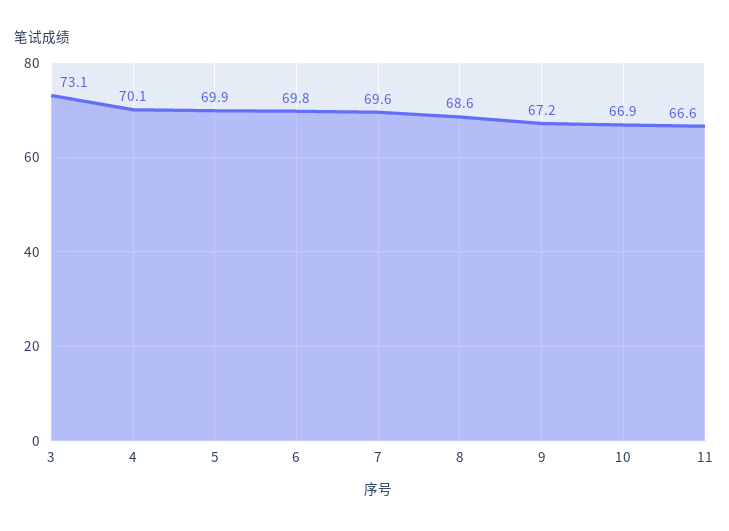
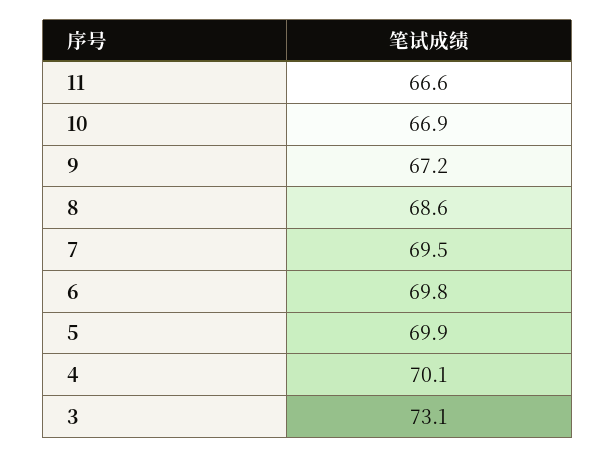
7: 69.6 -> 69.5

